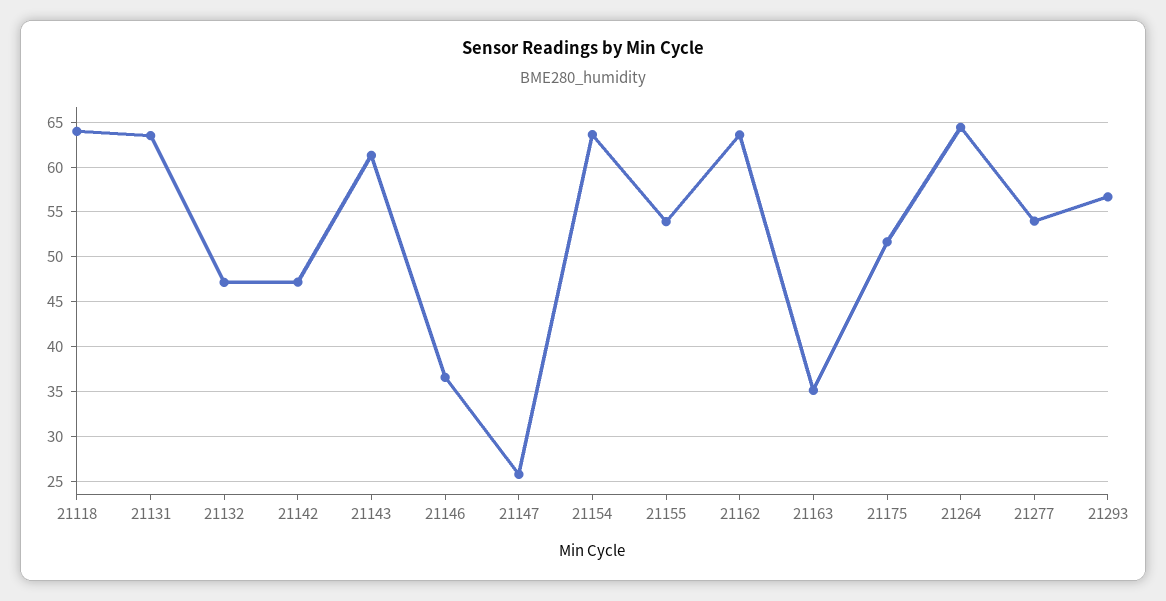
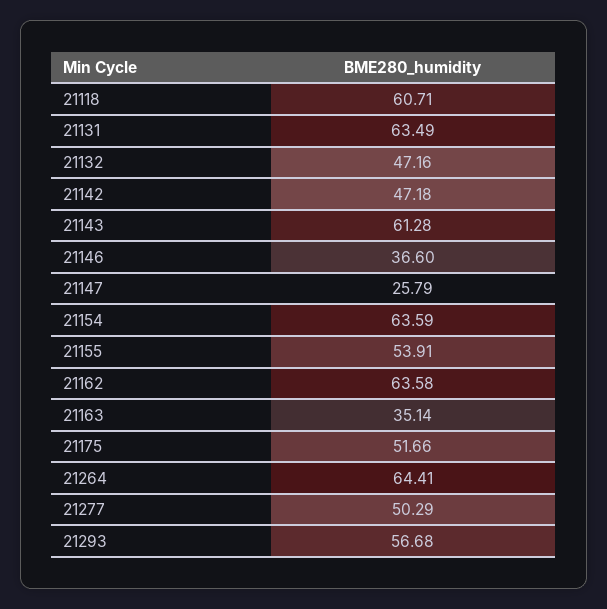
21118: 64 -> 60.71
21277: 54 -> 50.29

